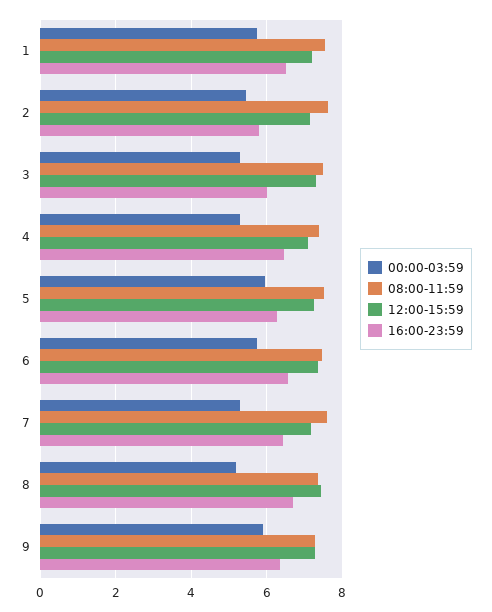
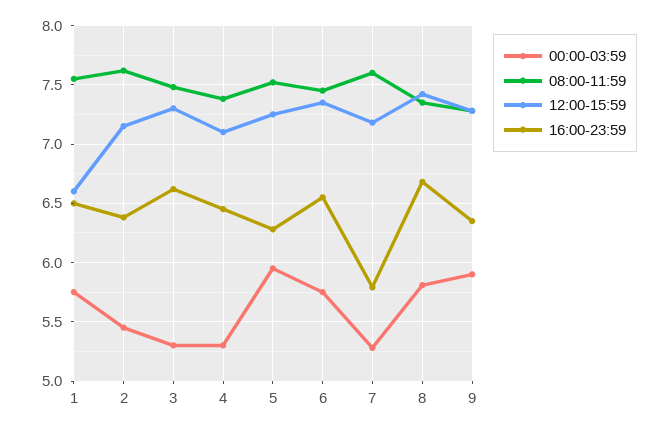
12:00-15:59, 1: 7.2 -> 6.6
16:00-23:59, 2: 5.8 -> 6.4
16:00-23:59, 3: 6 -> 6.6
16:00-23:59, 7: 6.4 -> 5.8
00:00-03:59, 8: 5.2 -> 5.8

